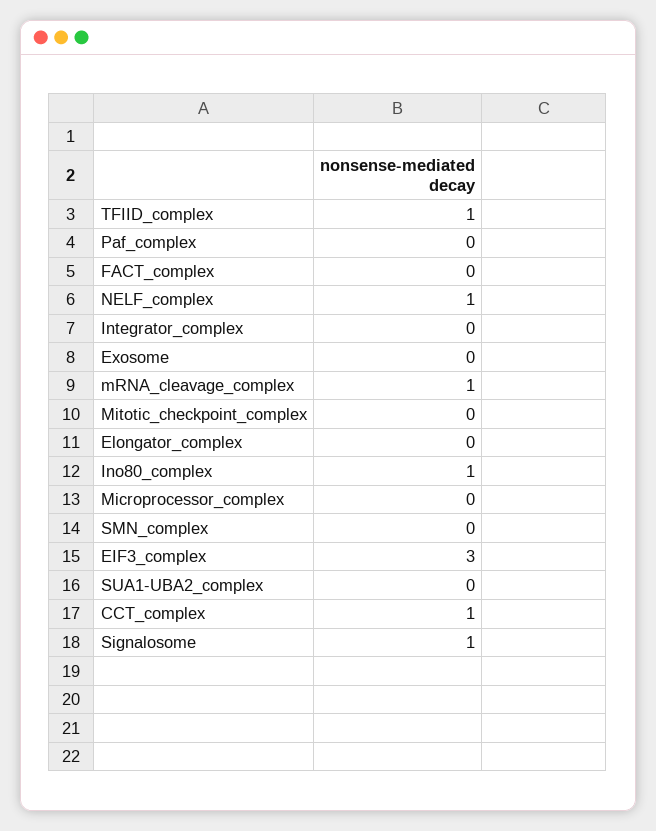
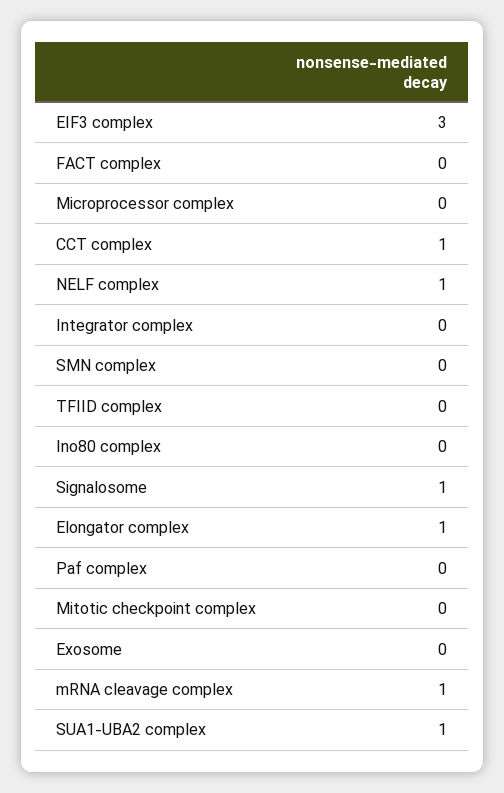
TFIID_complex: 1 -> 0
Elongator_complex: 0 -> 1
Ino80_complex: 1 -> 0
SUA1-UBA2_complex: 0 -> 1

